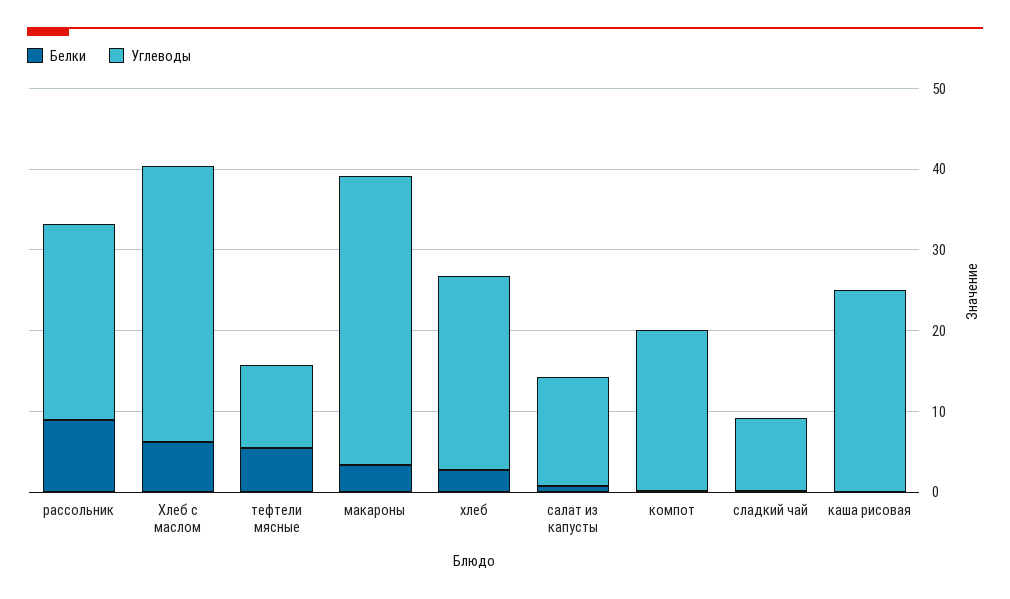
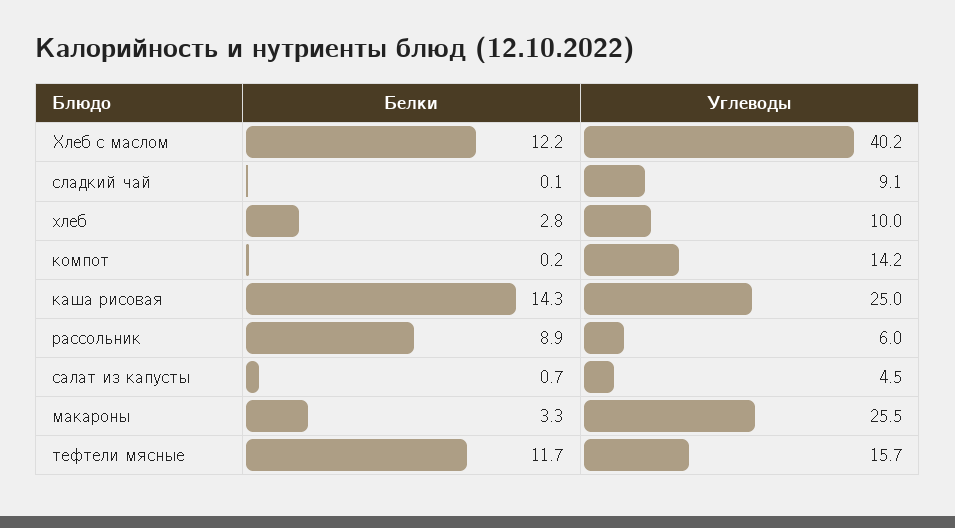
Углеводы, рассольник: 24 -> 6
Белки, Хлеб с маслом: 6 -> 12.2
Углеводы, Хлеб с маслом: 34 -> 40.2
Белки, тефтели мясные: 6 -> 11.7
Углеводы, тефтели мясные: 10 -> 15.7
Углеводы, макароны: 36 -> 25.5
Углеводы, хлеб: 24 -> 10
Углеводы, салат из капусты: 14 -> 4.5
Углеводы, компот: 20 -> 14.2
Белки, каша рисовая: 0 -> 14.3

